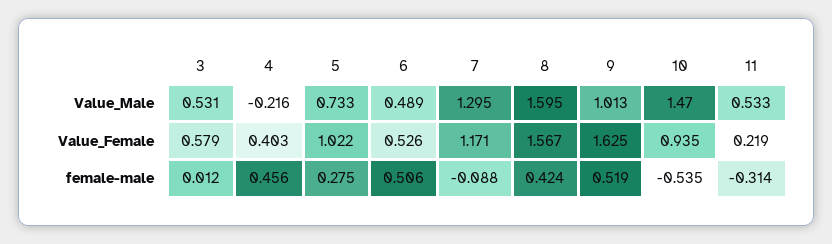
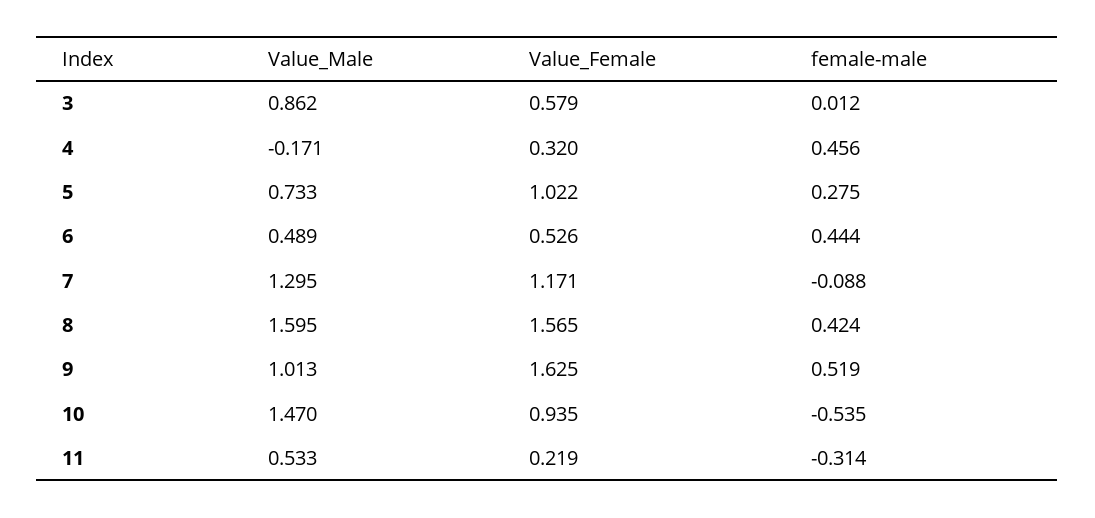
3, Value_Male: 0.531 -> 0.862
4, Value_Male: -0.216 -> -0.171
4, Value_Female: 0.403 -> 0.32
8, Value_Female: 1.567 -> 1.565
6, female-male: 0.506 -> 0.444

